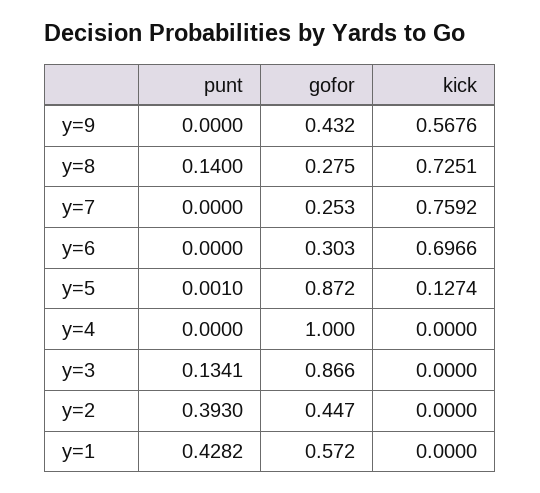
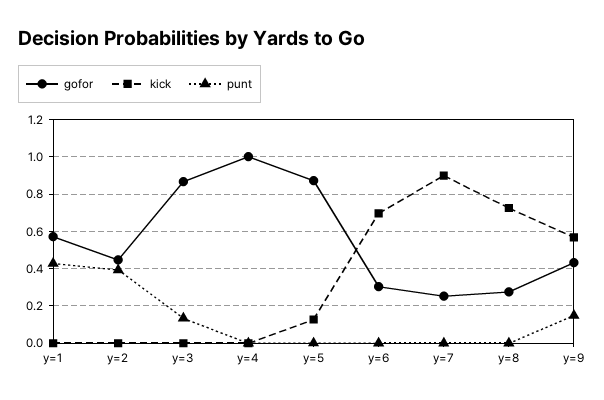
punt, y=9: 0 -> 0.15
punt, y=8: 0.14 -> 0
kick, y=7: 0.7592 -> 0.9

